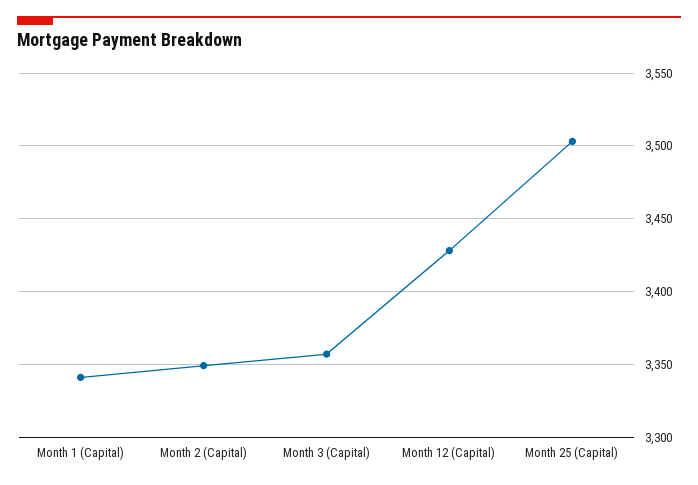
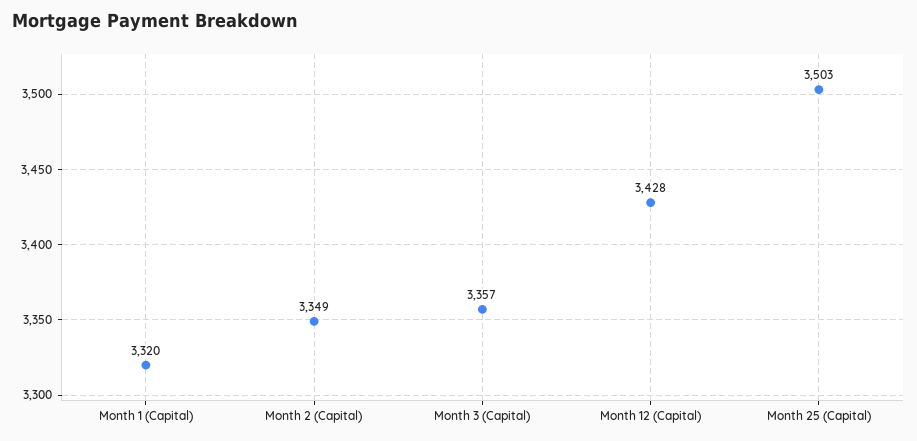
Month 1 (Capital): 3340 -> 3320

